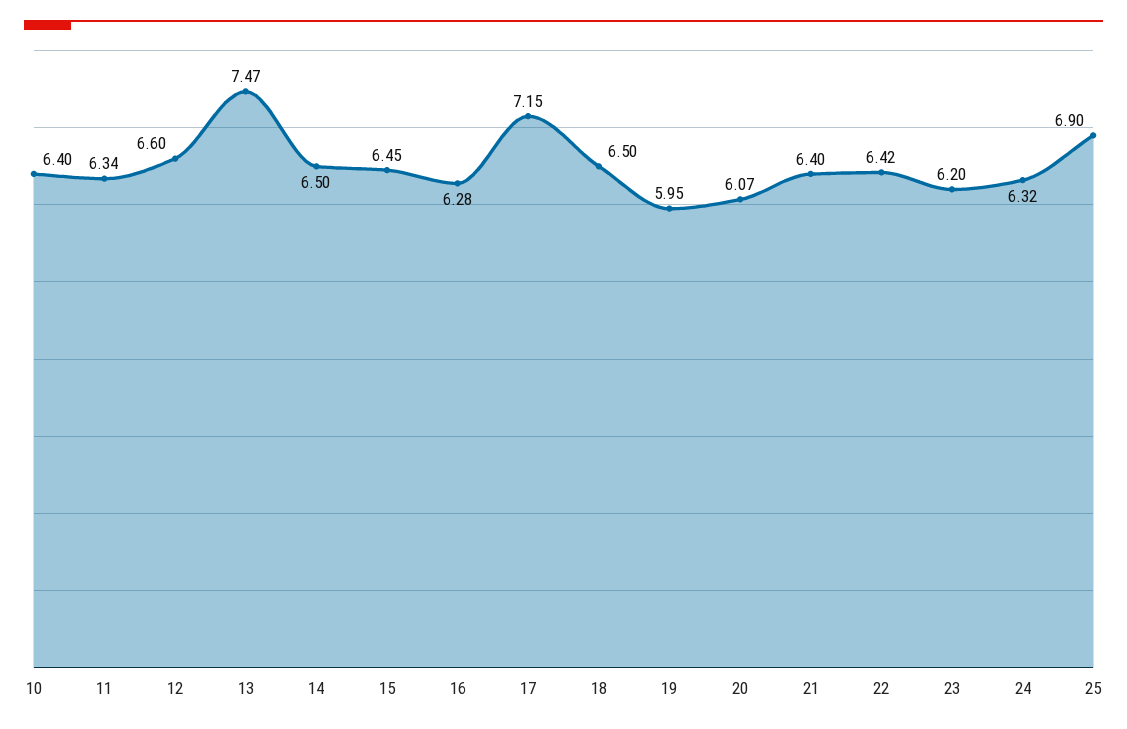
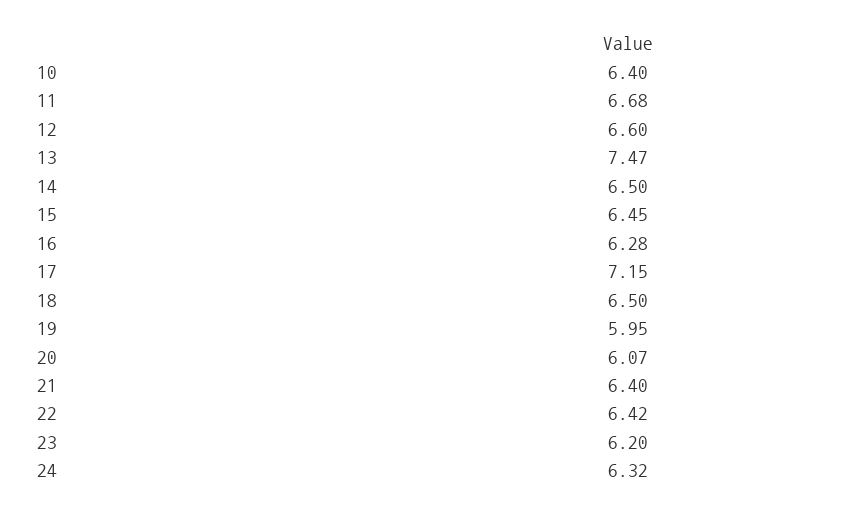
11: 6.34 -> 6.68
25: 6.9 -> none

